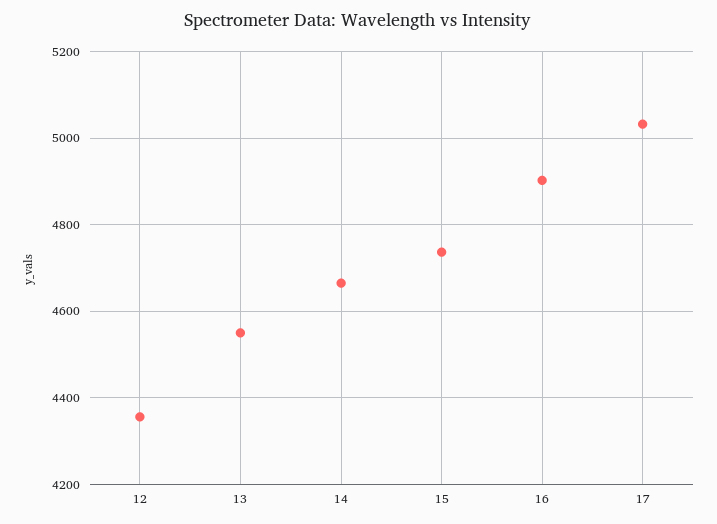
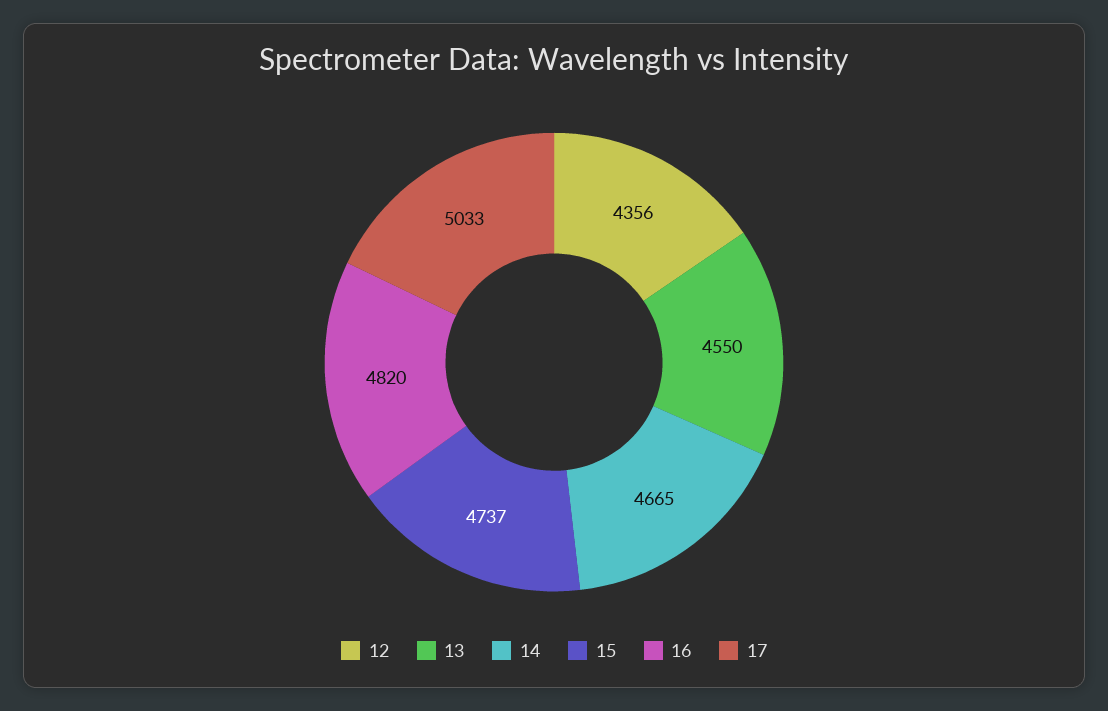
16: 4900 -> 4820

